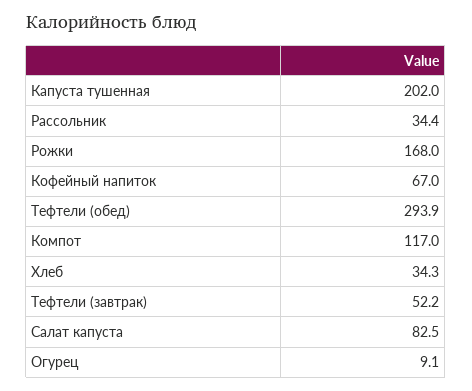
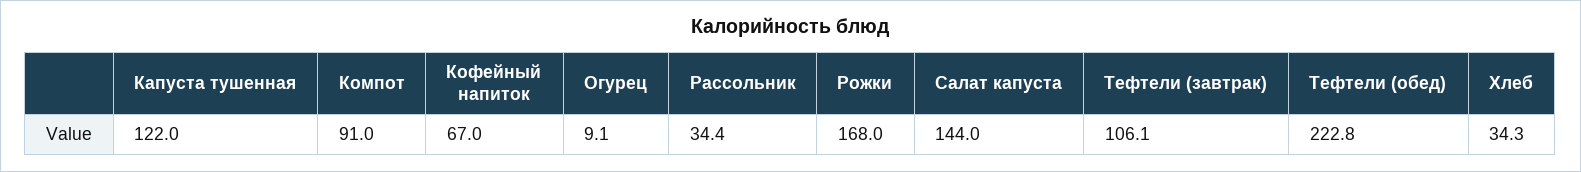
Капуста тушенная: 202 -> 122
Тефтели (обед): 293.9 -> 222.8
Компот: 117 -> 91
Тефтели (завтрак): 52.2 -> 106.1
Салат капуста: 82.5 -> 144

